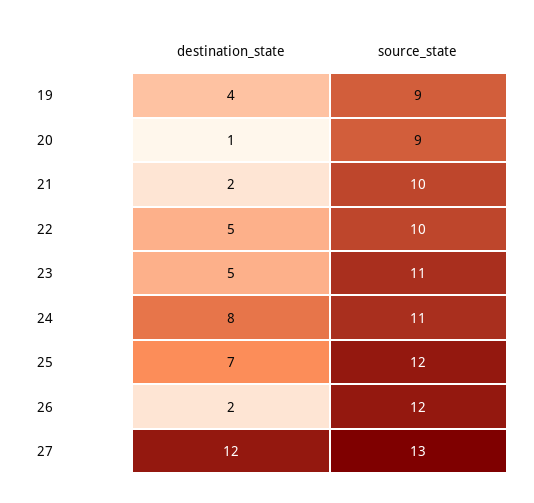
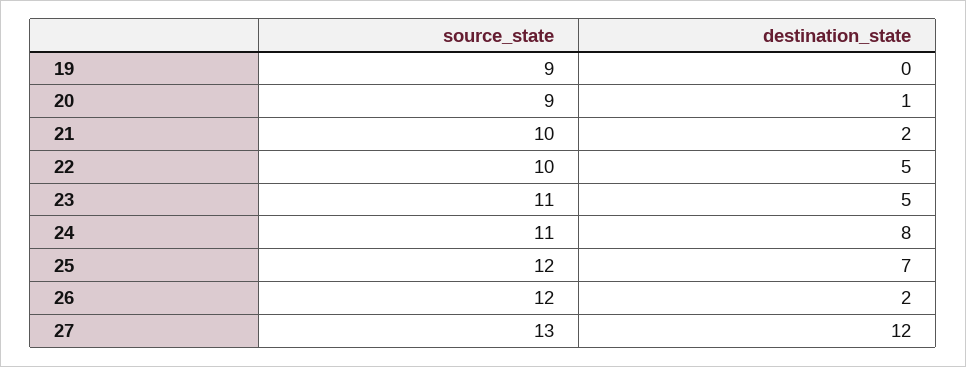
destination_state, 19: 4 -> 0

